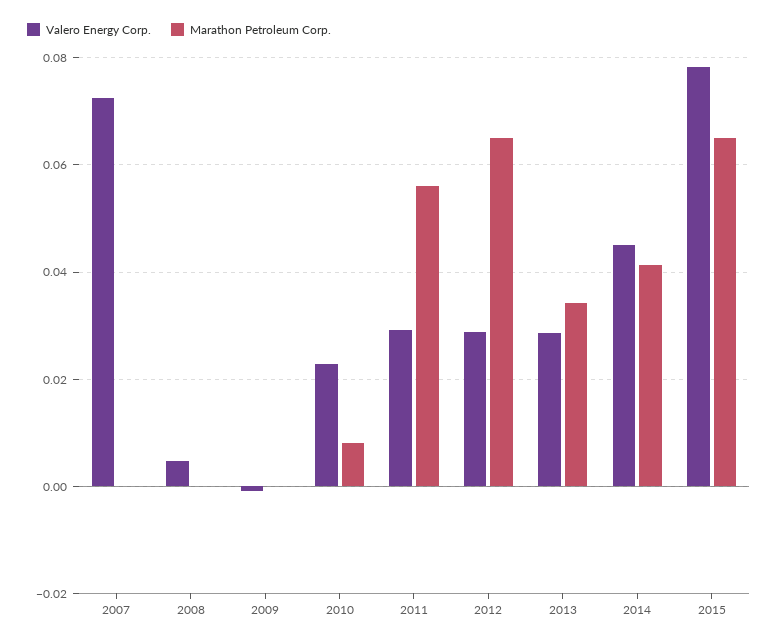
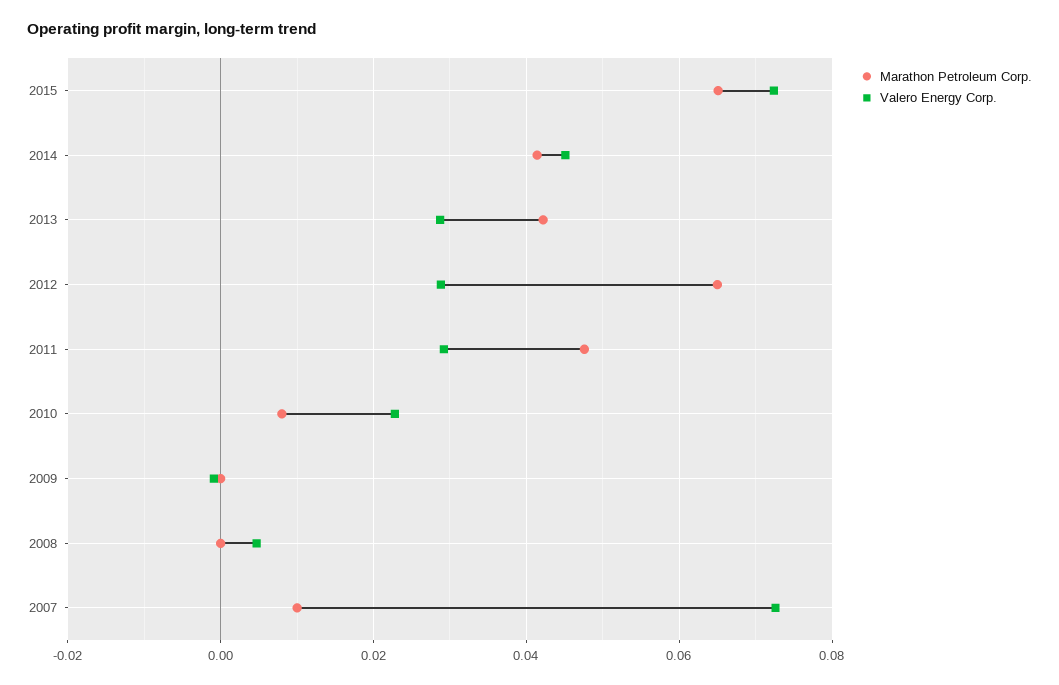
Marathon Petroleum Corp., 2007: 0 -> 0.01
Marathon Petroleum Corp., 2011: 0.056 -> 0.048
Marathon Petroleum Corp., 2013: 0.034 -> 0.042
Valero Energy Corp., 2015: 0.078 -> 0.072

